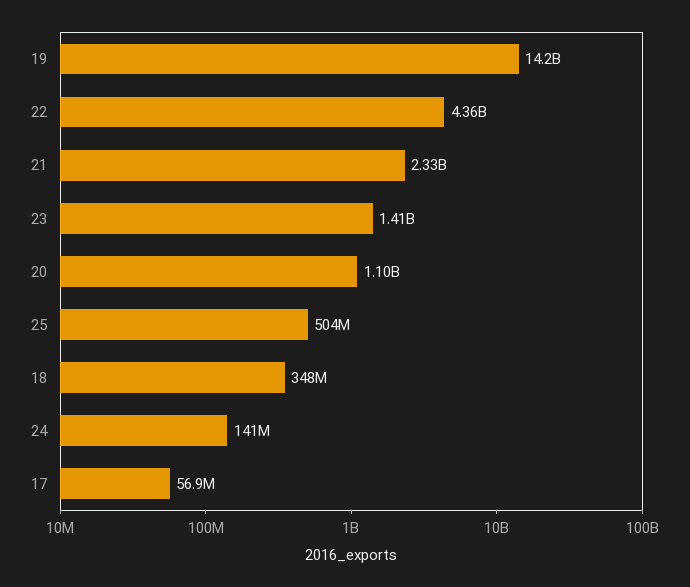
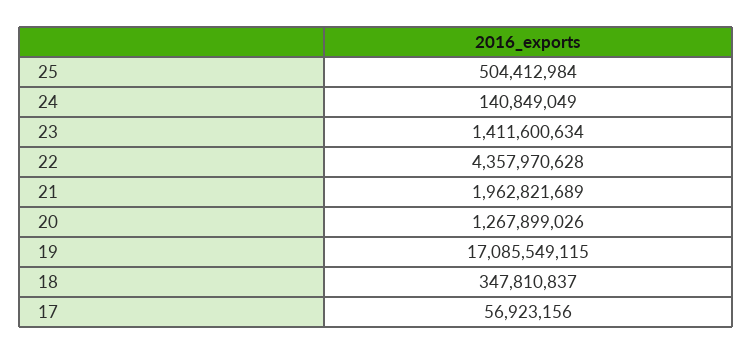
19: 14200000000 -> 17085549115
21: 2330000000 -> 1962821689
20: 1100000000 -> 1267899026

